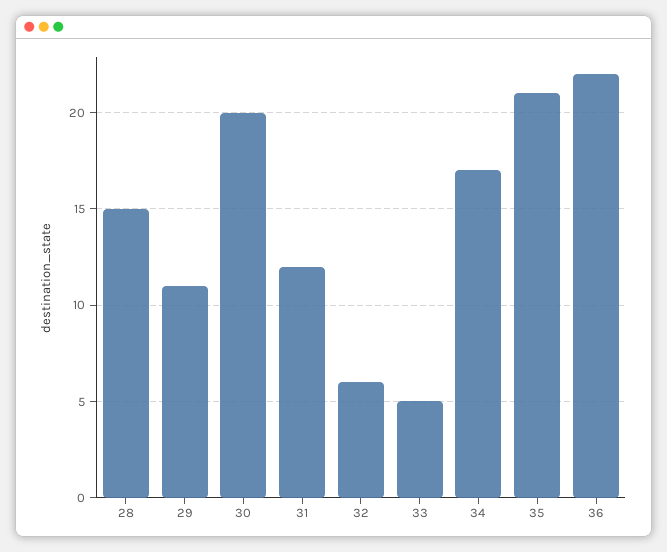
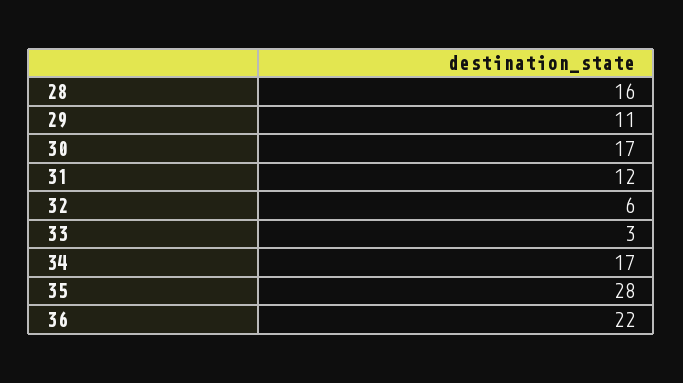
28: 15 -> 16
30: 20 -> 17
33: 5 -> 3
35: 21 -> 28

